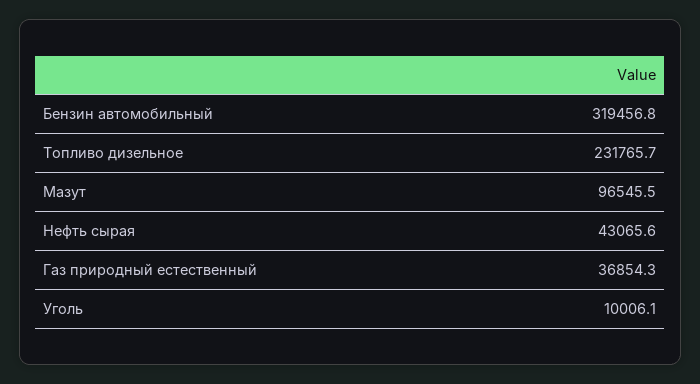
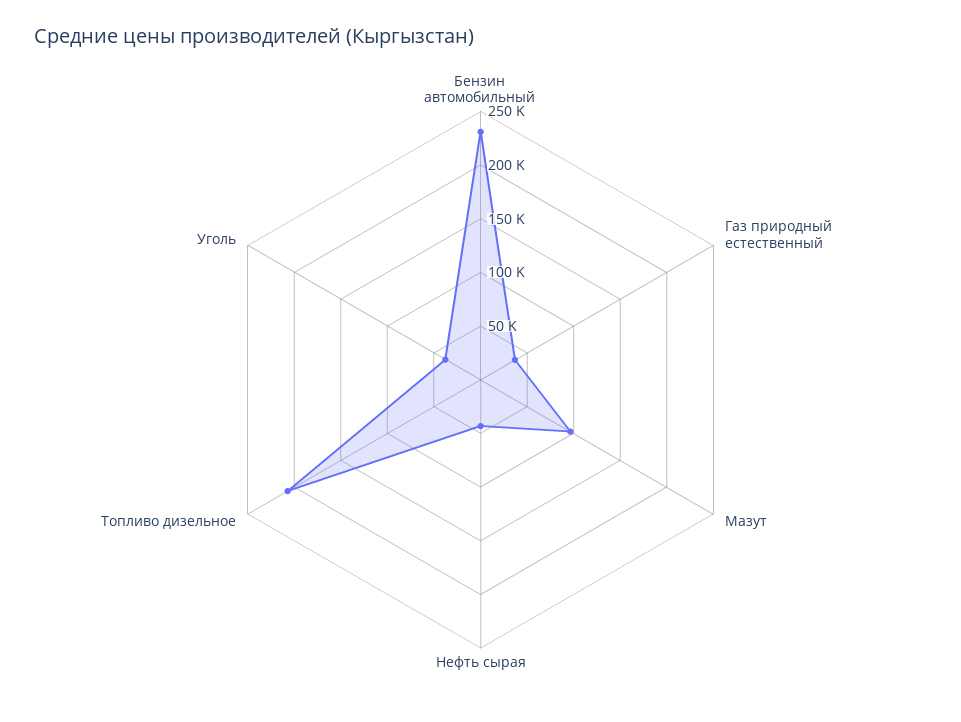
Бензин автомобильный: 319456.8 -> 230000
Топливо дизельное: 231765.7 -> 210000
Уголь: 10006.1 -> 40000

